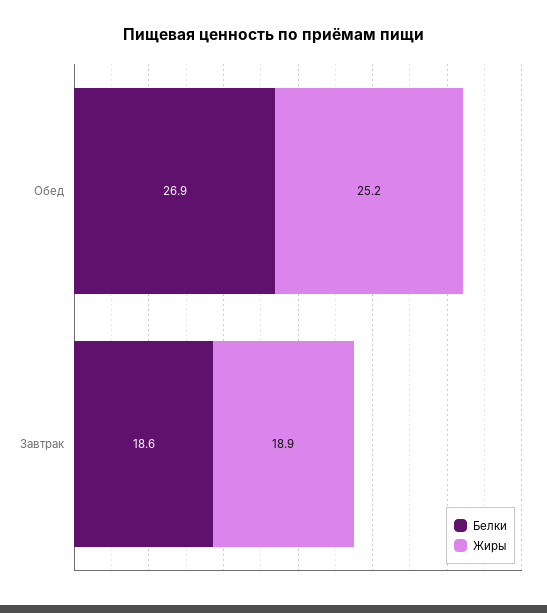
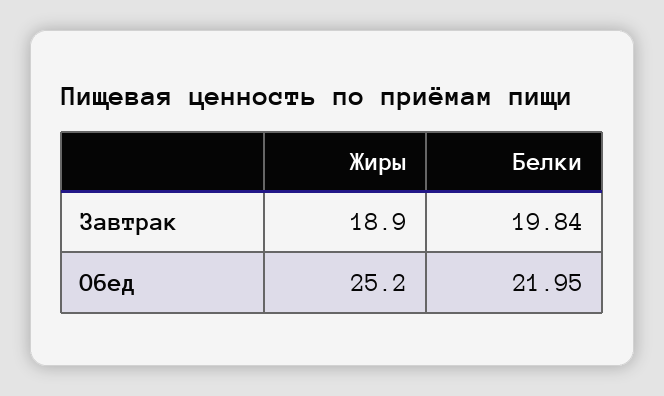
Белки, Обед: 26.9 -> 21.95
Белки, Завтрак: 18.6 -> 19.84

